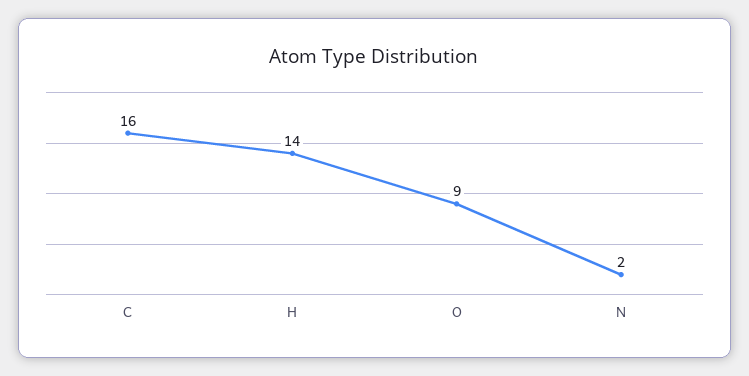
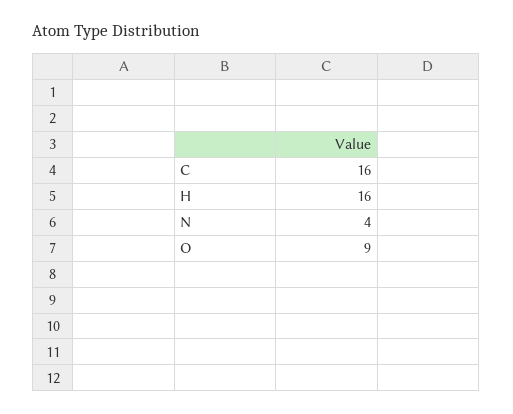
H: 14 -> 16
N: 2 -> 4

